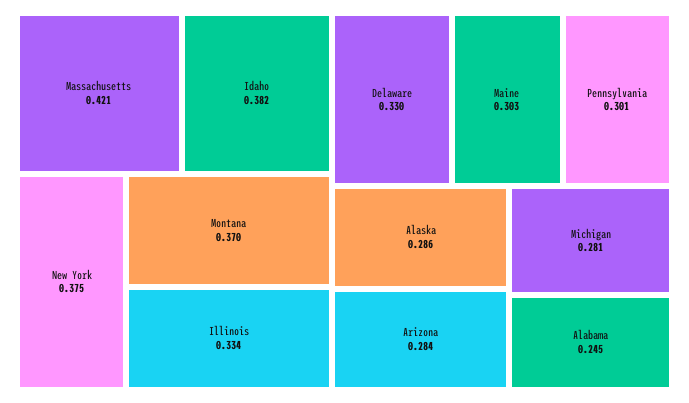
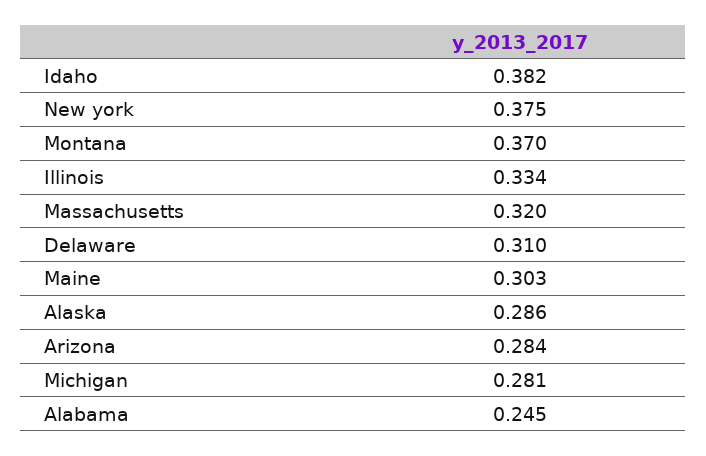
Massachusetts: 0.421 -> 0.32
Delaware: 0.33 -> 0.31
Pennsylvania: 0.301 -> none

